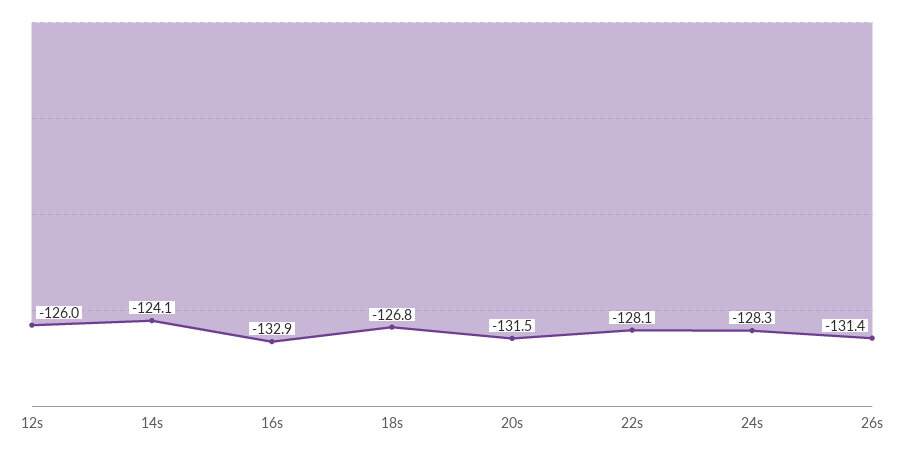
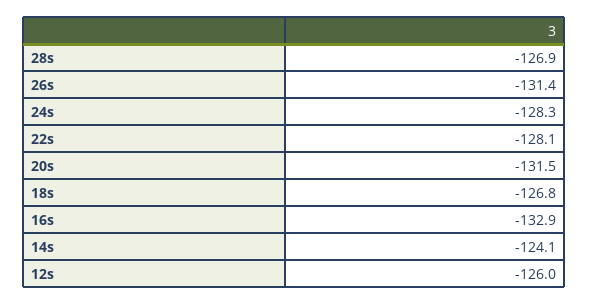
28s: none -> -126.9

